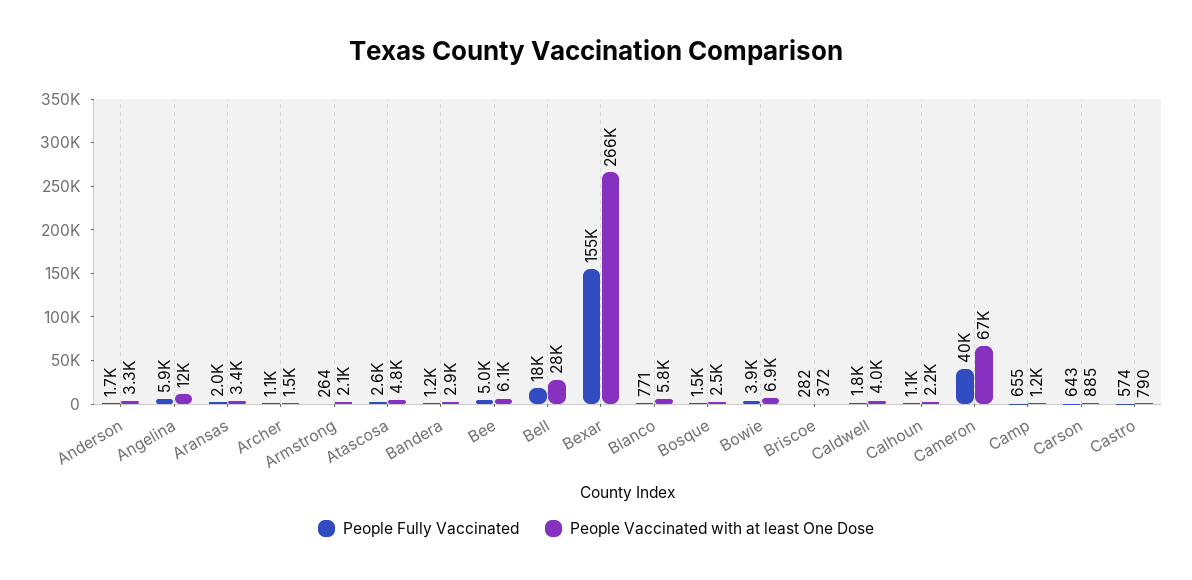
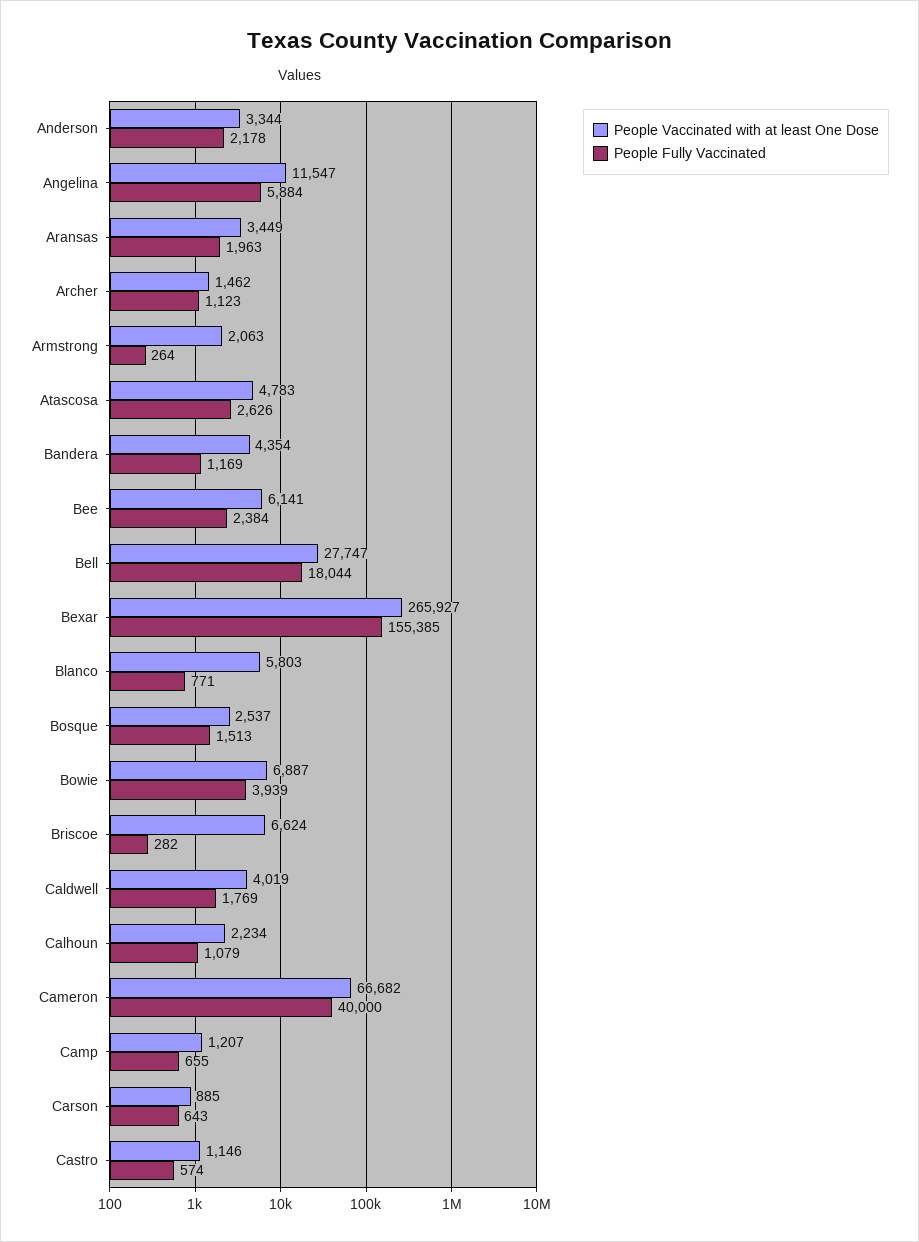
People Fully Vaccinated, Anderson: 1700 -> 2178
People Vaccinated with at least One Dose, Bandera: 2900 -> 4354
People Fully Vaccinated, Bee: 5000 -> 2384
People Vaccinated with at least One Dose, Briscoe: 372 -> 6624
People Vaccinated with at least One Dose, Castro: 790 -> 1146

